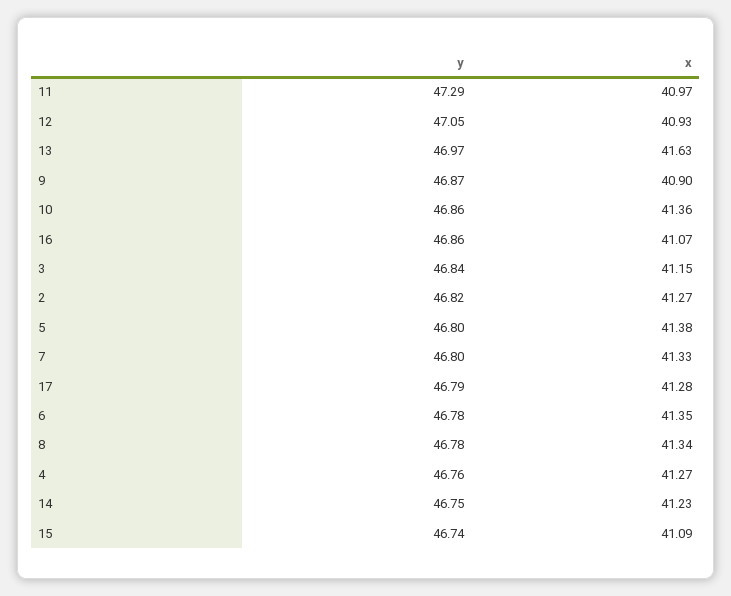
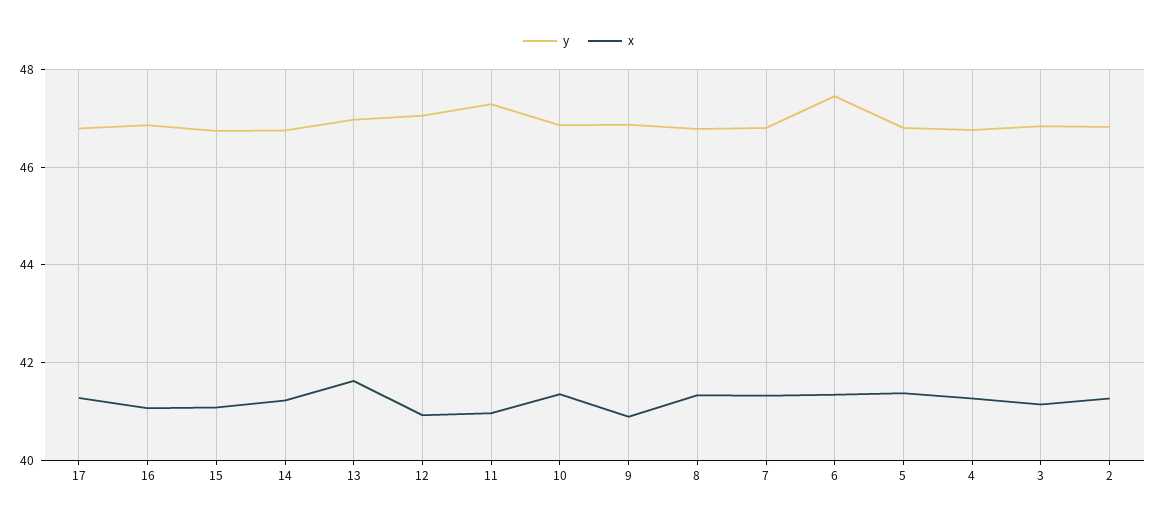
y, 6: 46.78 -> 47.4

